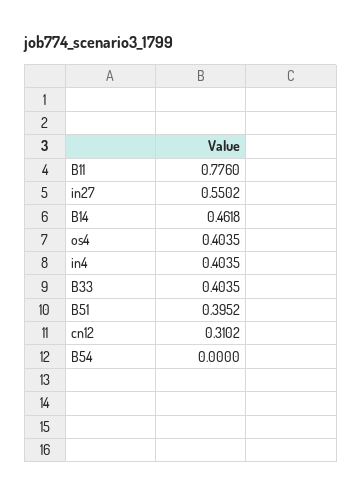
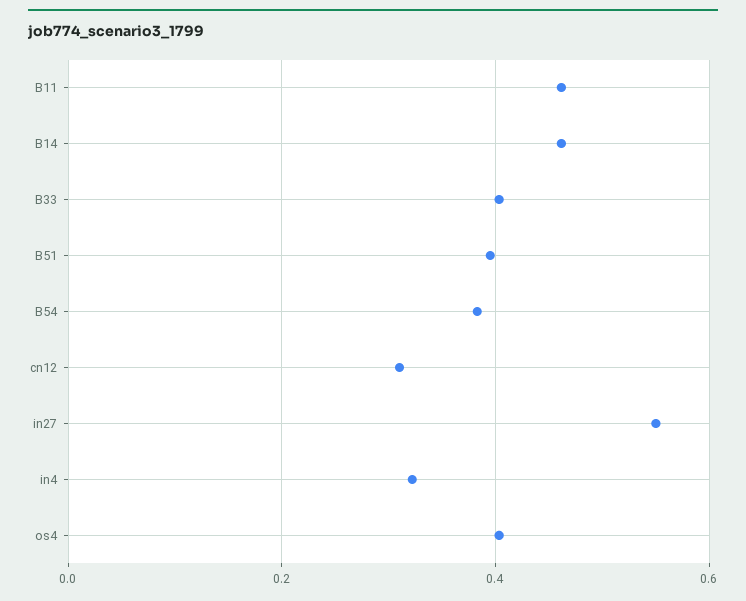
B11: 0.776 -> 0.46
in4: 0.4035 -> 0.32
B54: 0 -> 0.38

